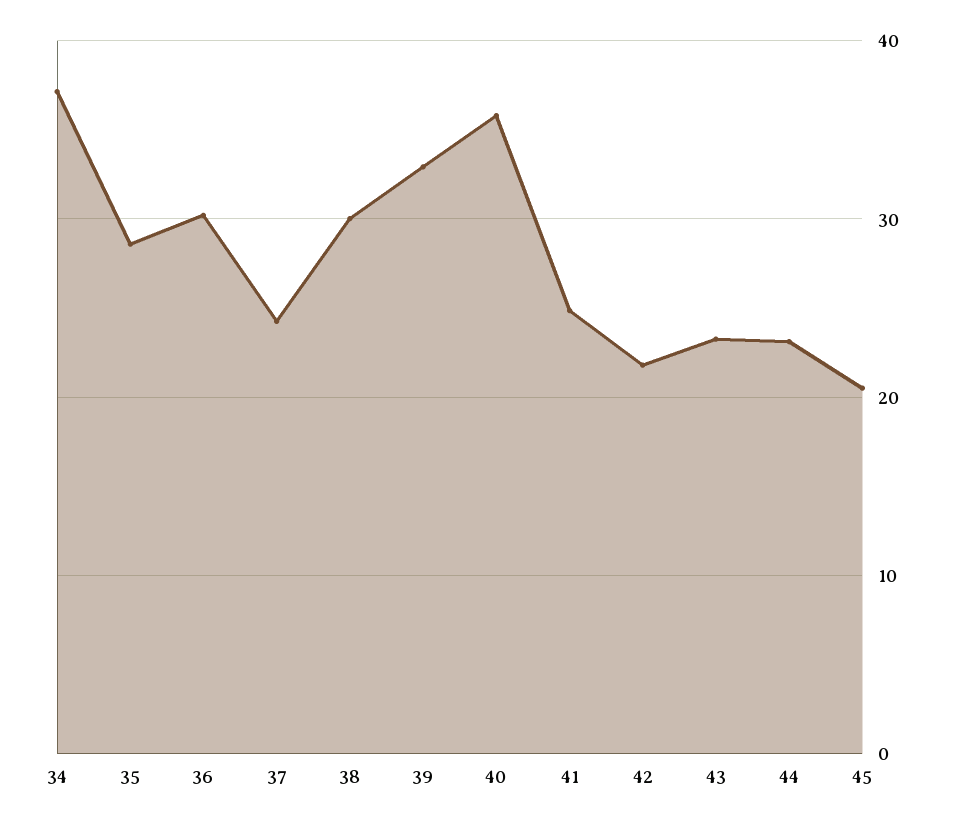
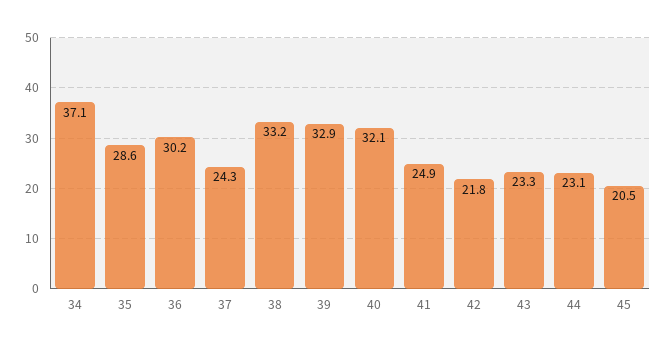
38: 30 -> 33.2
40: 36 -> 32.1

